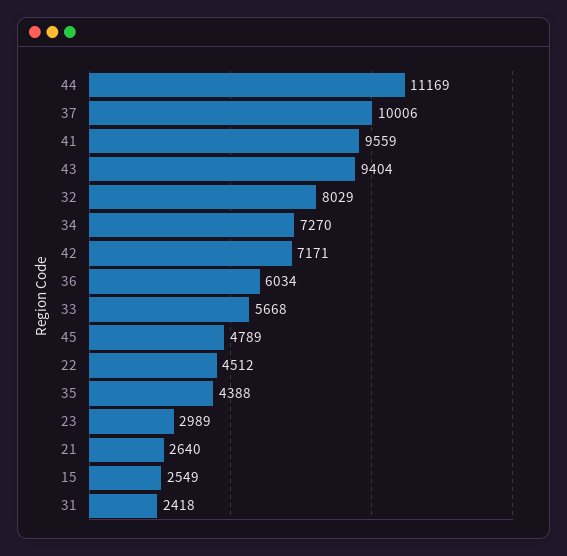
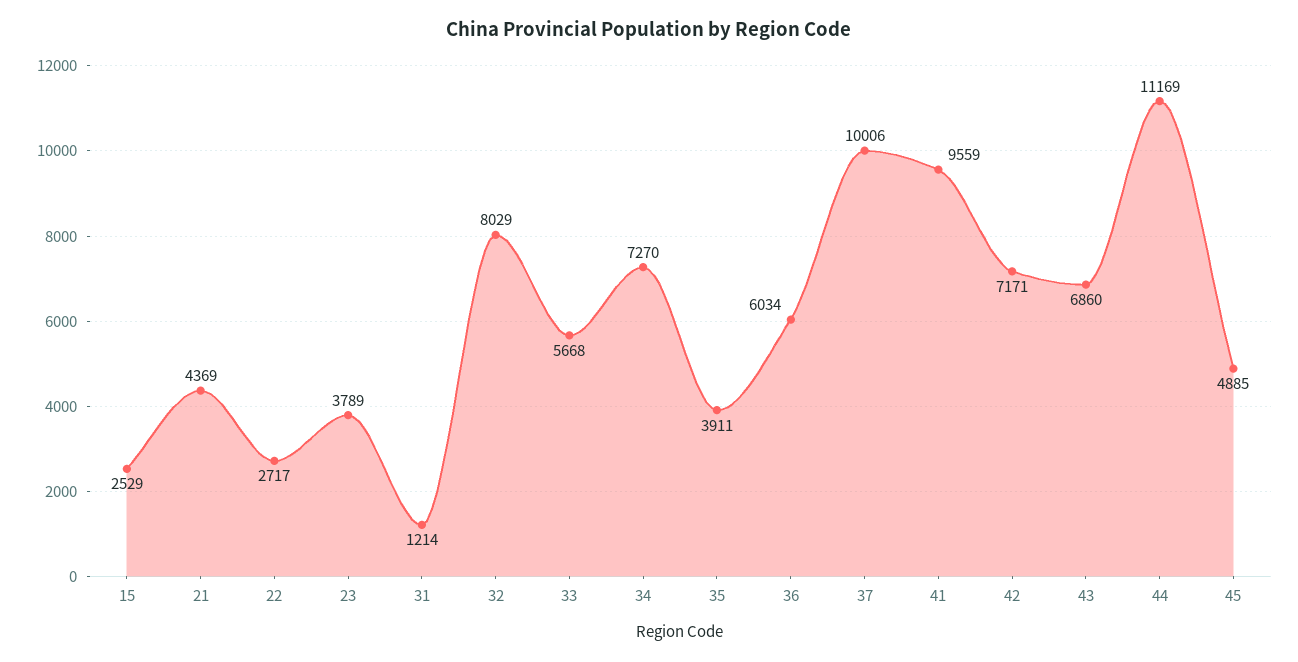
43: 9404 -> 6860
45: 4789 -> 4885
22: 4512 -> 2717
35: 4388 -> 3911
23: 2989 -> 3789
21: 2640 -> 4369
15: 2549 -> 2529
31: 2418 -> 1214

